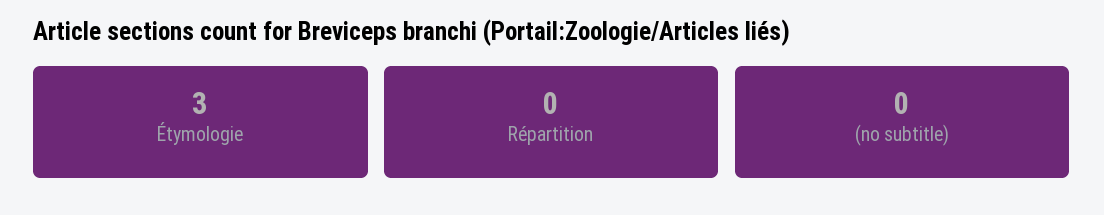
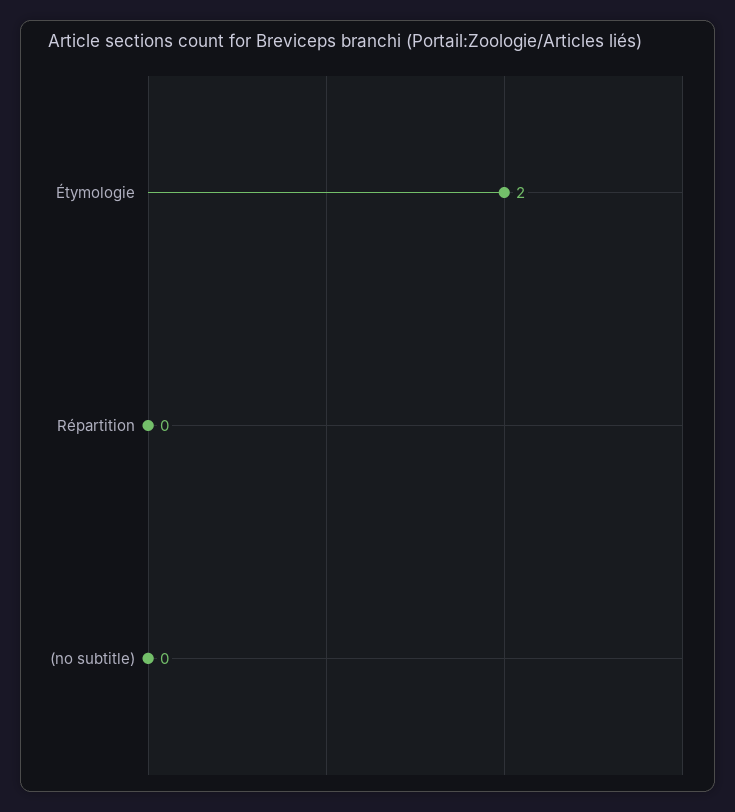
Étymologie: 3 -> 2

